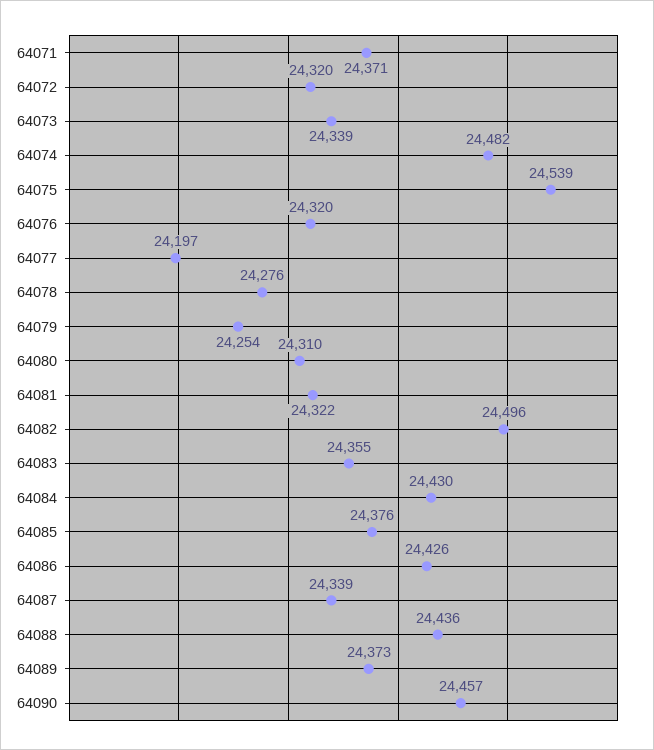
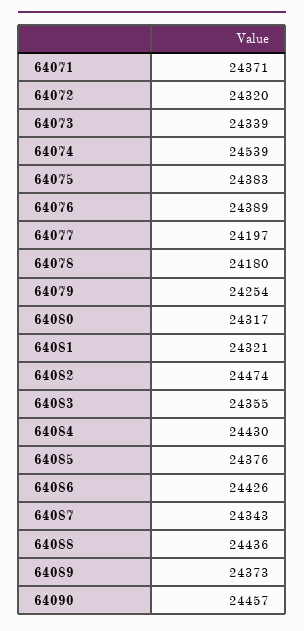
64074: 24482 -> 24539
64075: 24539 -> 24383
64076: 24320 -> 24389
64078: 24276 -> 24180
64080: 24310 -> 24317
64081: 24322 -> 24321
64082: 24496 -> 24474
64087: 24339 -> 24343

